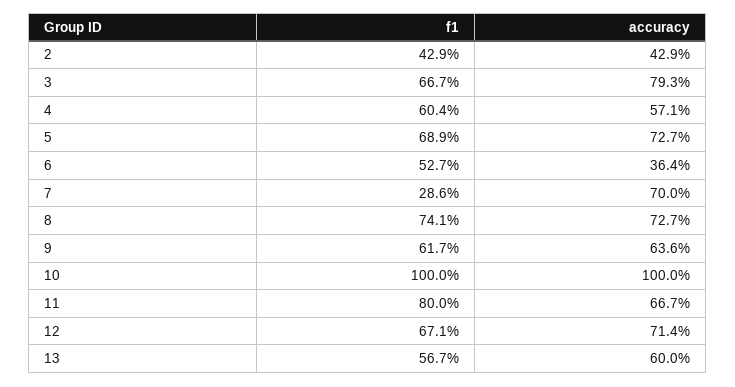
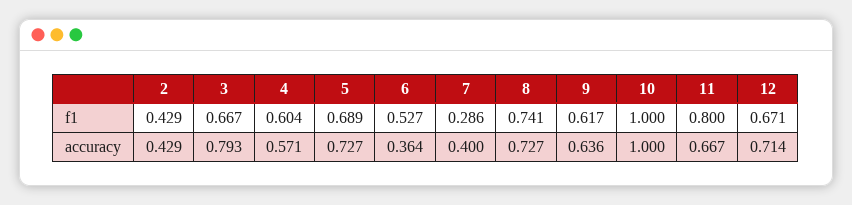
accuracy, 7: 0.7 -> 0.4
f1, 13: 0.567 -> none
accuracy, 13: 0.6 -> none

